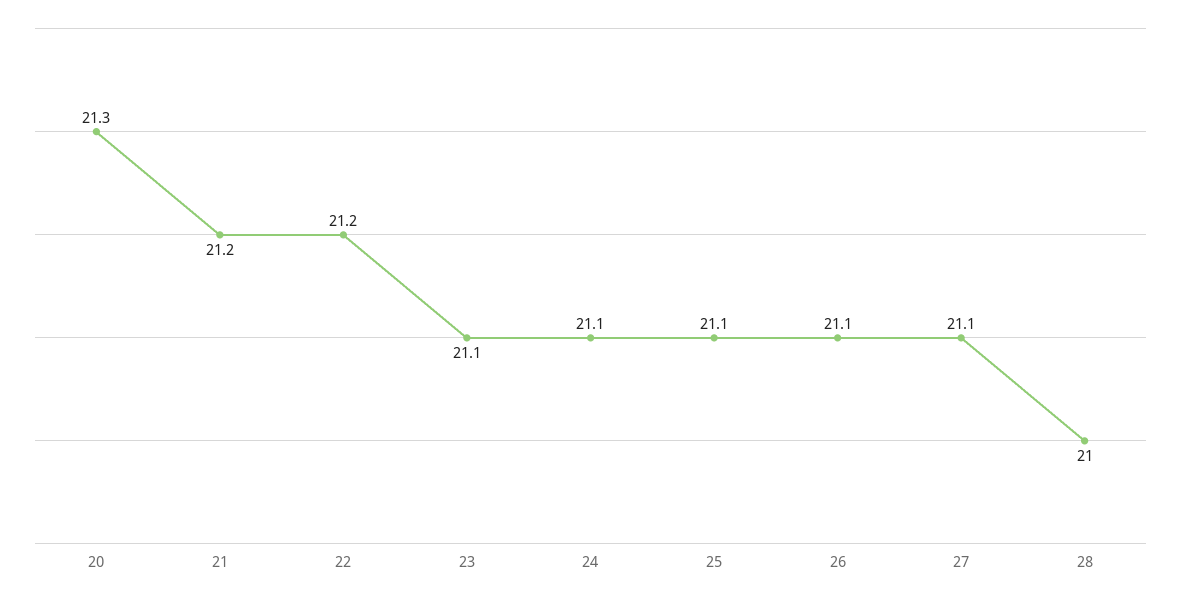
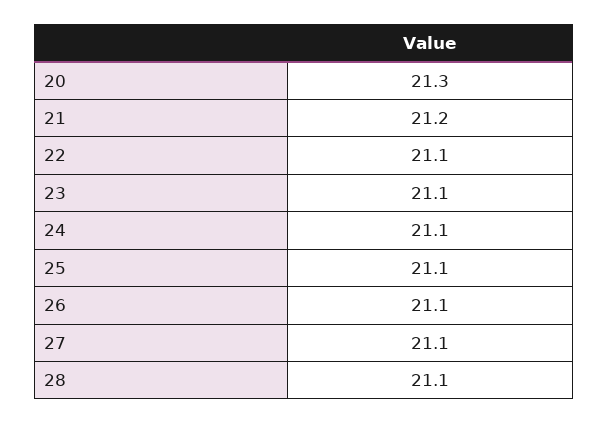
22: 21.2 -> 21.1
28: 21 -> 21.1

